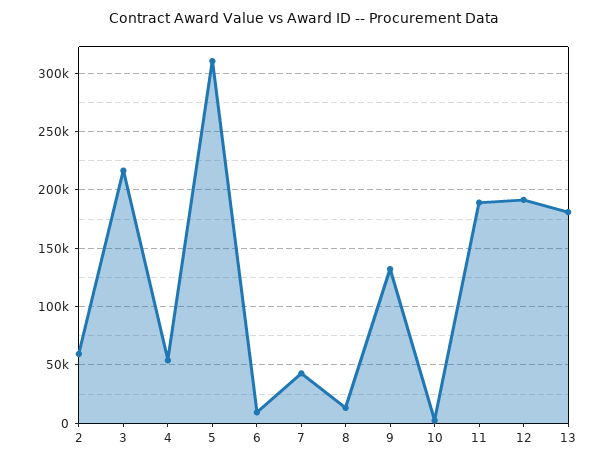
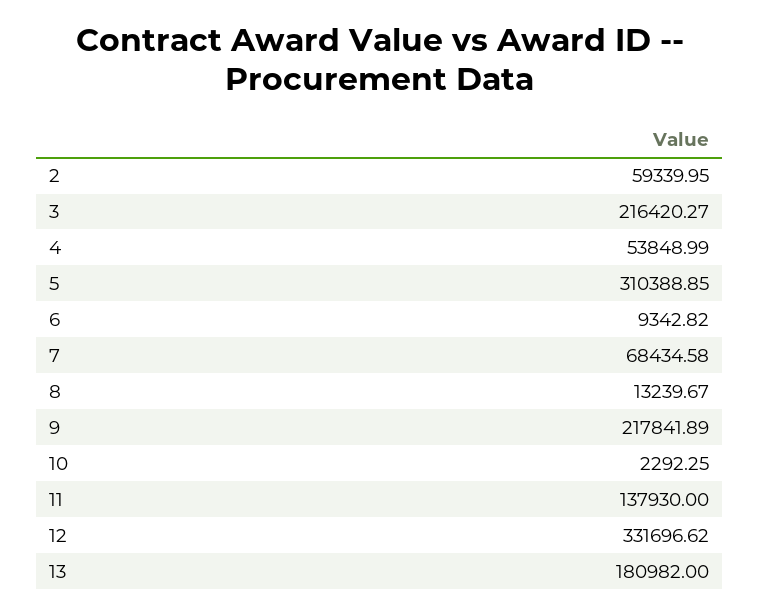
7: 40000 -> 68434.58
9: 130000 -> 217841.89
11: 190000 -> 137930
12: 190000 -> 331696.62

